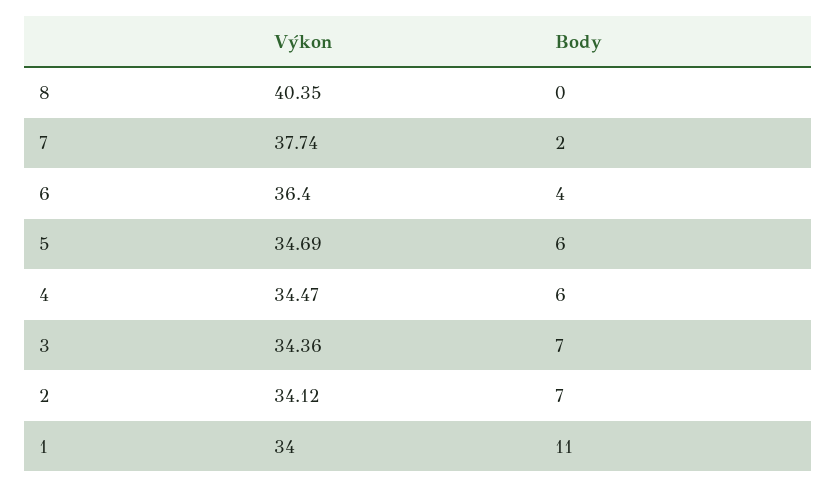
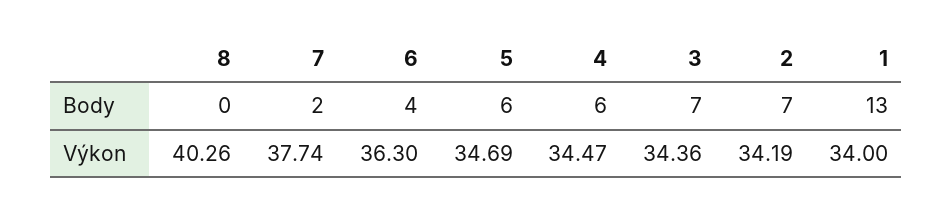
Výkon, 8: 40.35 -> 40.26
Výkon, 6: 36.4 -> 36.3
Výkon, 2: 34.12 -> 34.19
Body, 1: 11 -> 13

